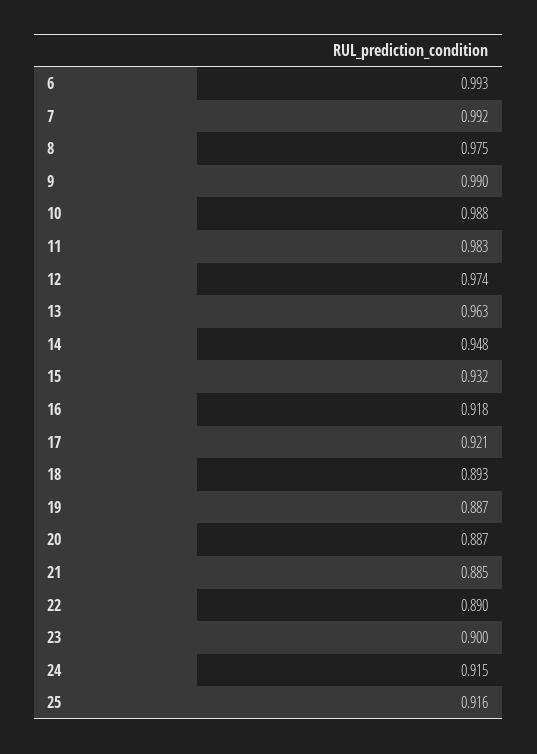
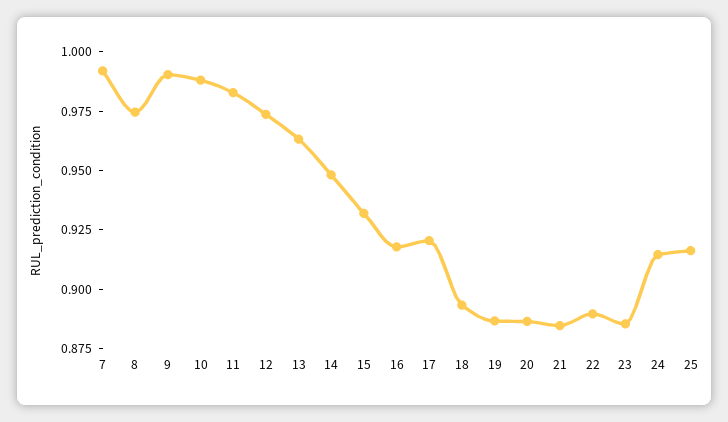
6: 0.993 -> none
23: 0.9 -> 0.885

